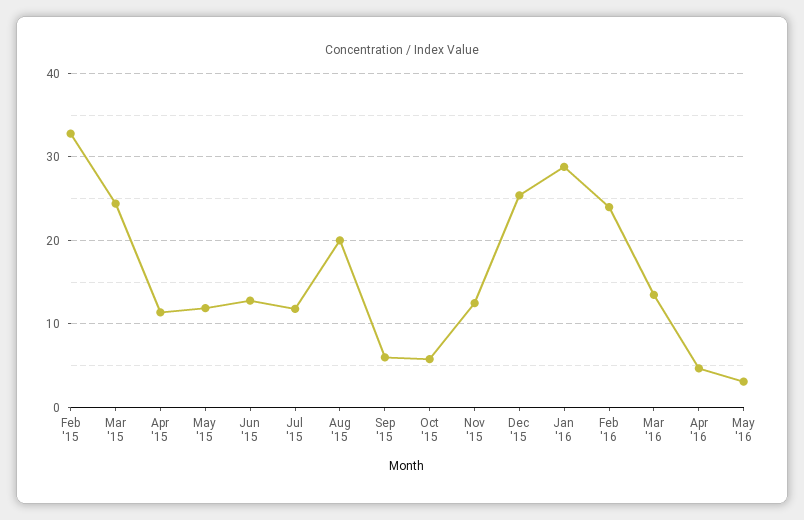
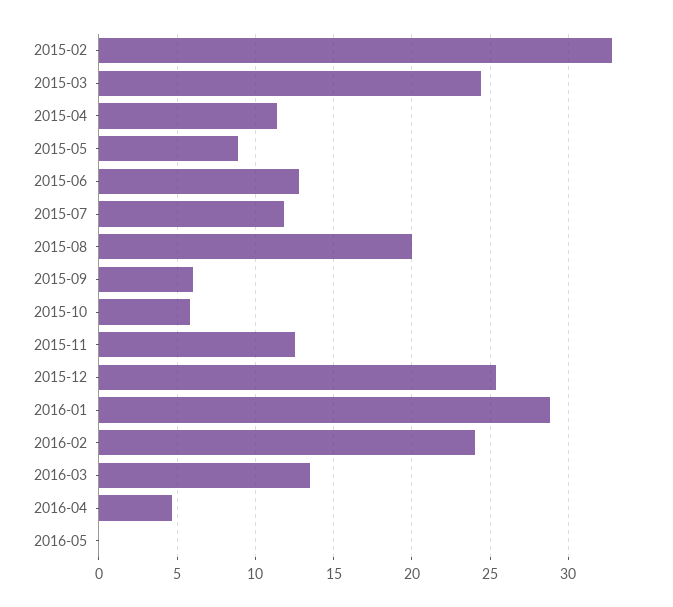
May '15: 12 -> 9
May '16: 3 -> 0

